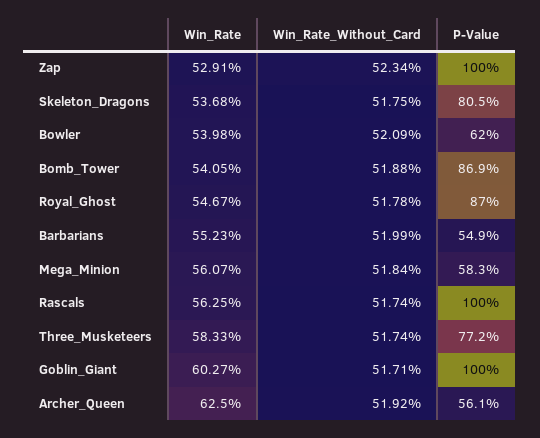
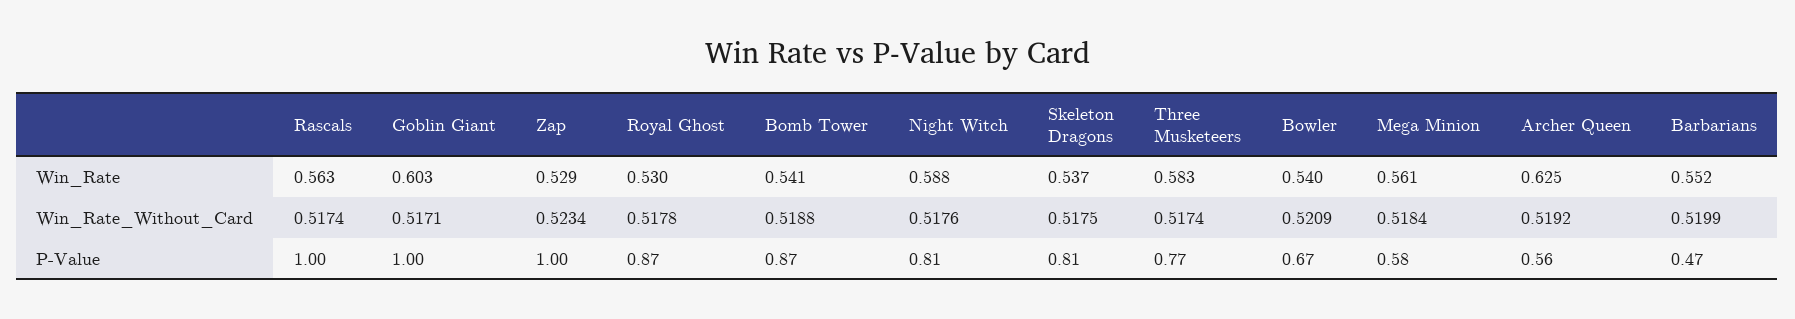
P-Value, Bowler: 0.62 -> 0.67
Win_Rate, Royal_Ghost: 0.5467 -> 0.53
P-Value, Barbarians: 0.549 -> 0.47
Win_Rate, Night Witch: none -> 0.588
Win_Rate_Without_Card, Night Witch: none -> 0.5176
P-Value, Night Witch: none -> 0.81

